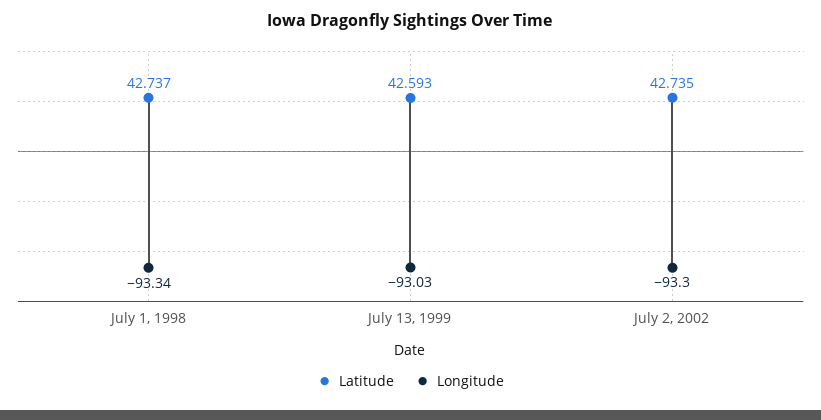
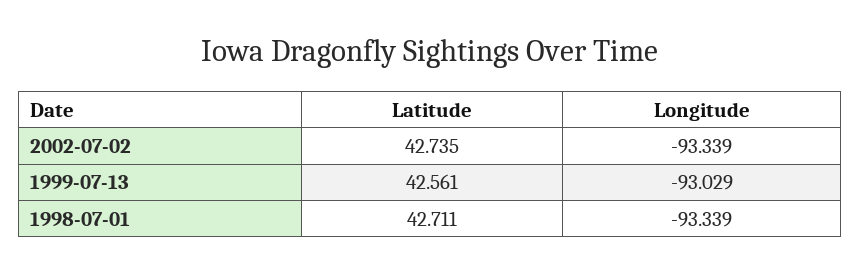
Latitude, July 1, 1998: 42.737 -> 42.711
Latitude, July 13, 1999: 42.593 -> 42.561
Longitude, July 2, 2002: -93.3 -> -93.339

